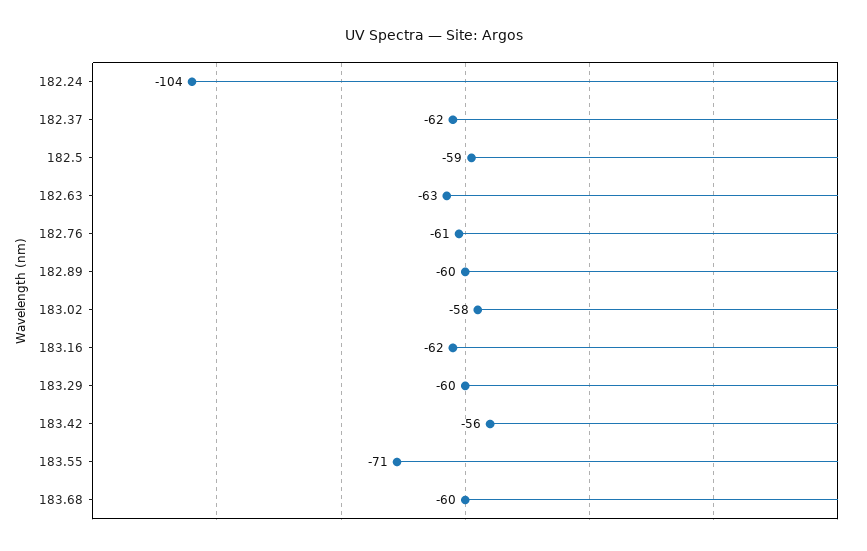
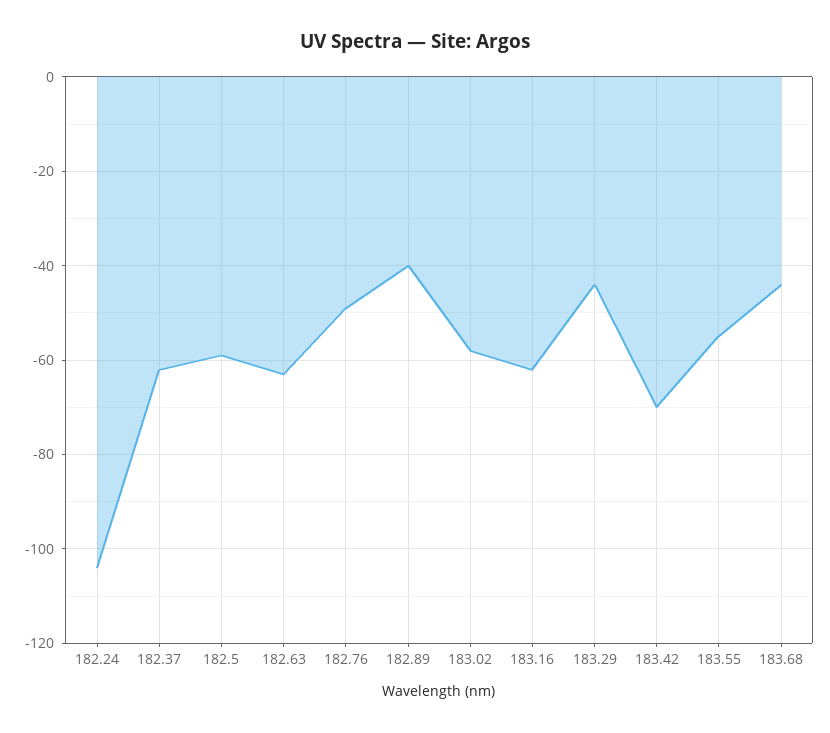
182.76: -61 -> -50
182.89: -60 -> -40
183.29: -60 -> -45
183.42: -56 -> -70
183.55: -71 -> -55
183.68: -60 -> -45

